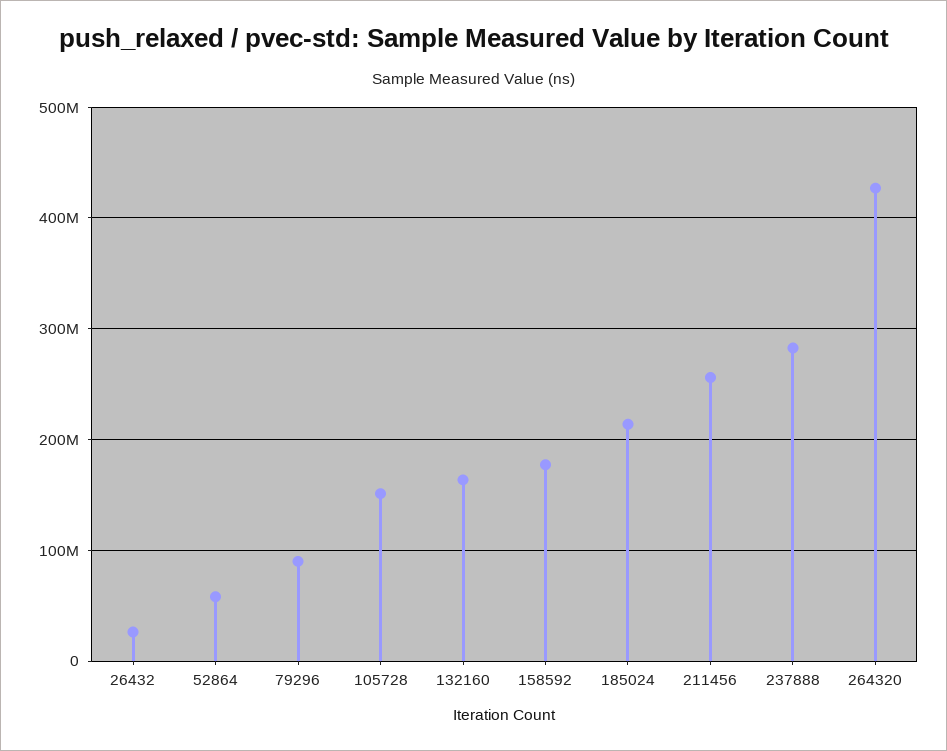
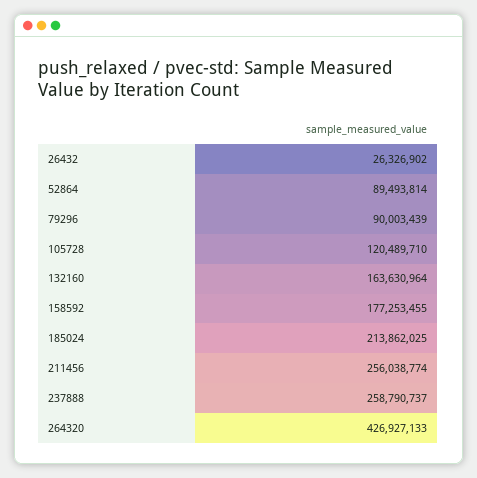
52864: 60000000 -> 89493814
105728: 150000000 -> 120489710
237888: 280000000 -> 258790737

